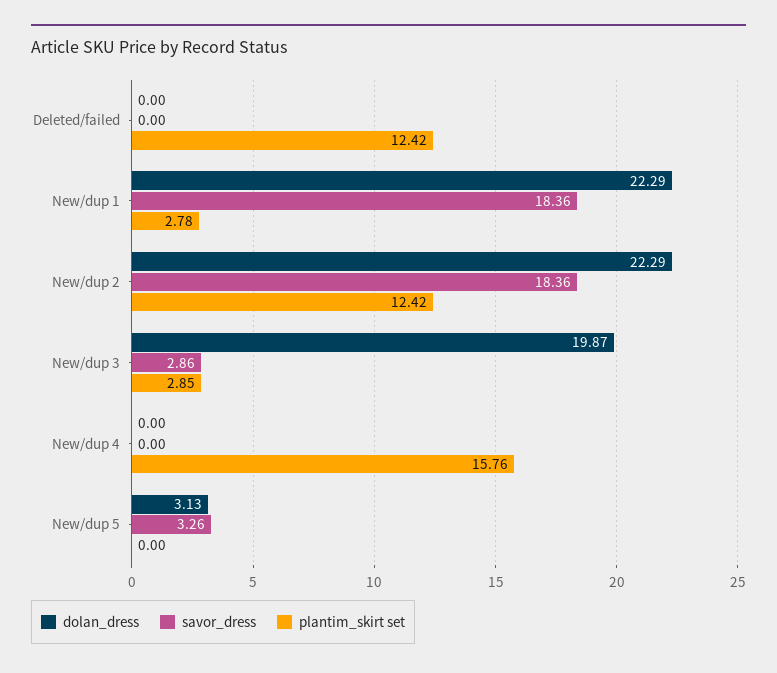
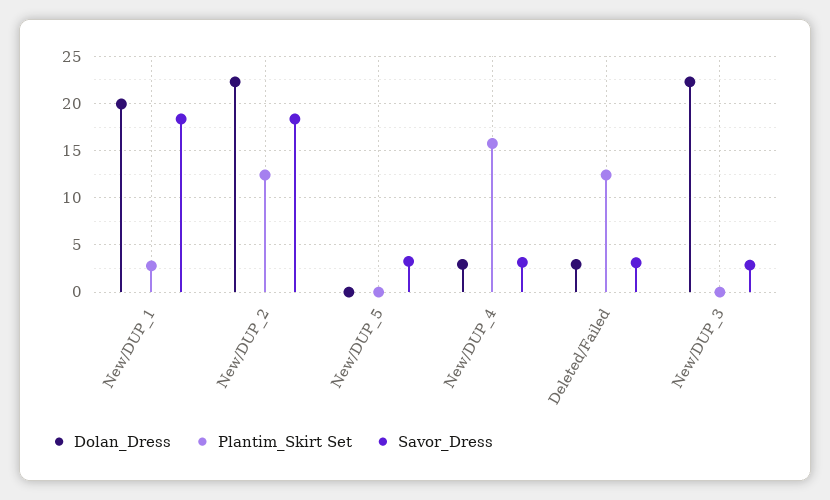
dolan_dress, Deleted/failed: 0 -> 3
savor_dress, Deleted/failed: 0 -> 3
dolan_dress, New/dup 1: 22.29 -> 20
dolan_dress, New/dup 3: 19.87 -> 22
plantim_skirt set, New/dup 3: 2.85 -> 0
dolan_dress, New/dup 4: 0 -> 3
savor_dress, New/dup 4: 0 -> 3
dolan_dress, New/dup 5: 3.13 -> 0

